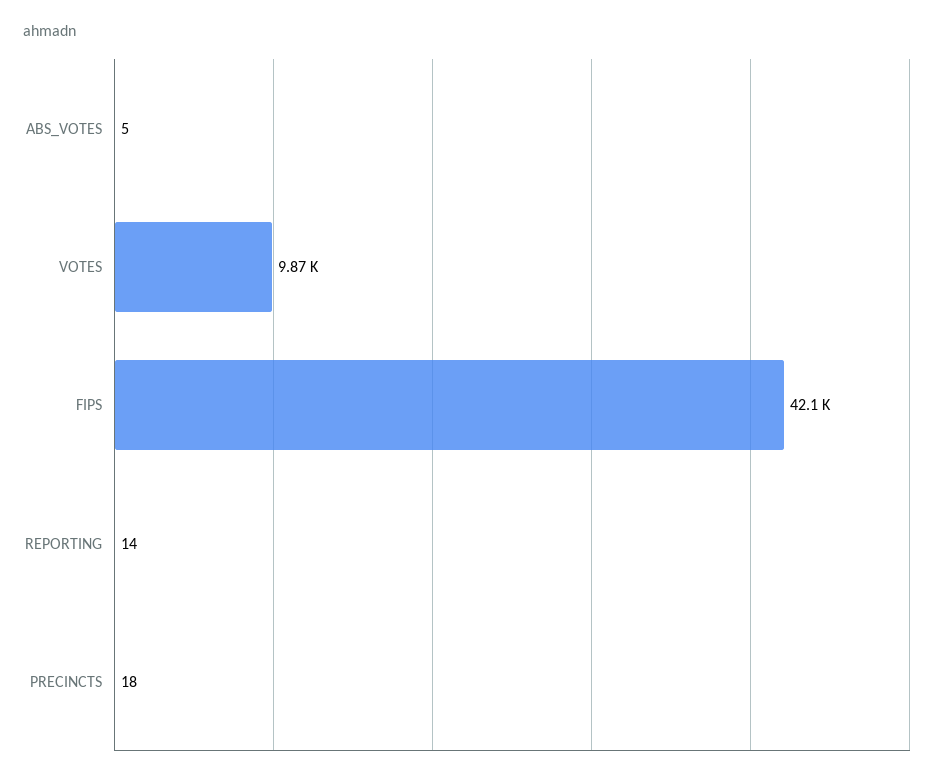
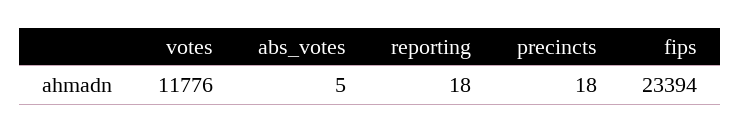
VOTES: 9870 -> 11776
FIPS: 42100 -> 23394
REPORTING: 14 -> 18

